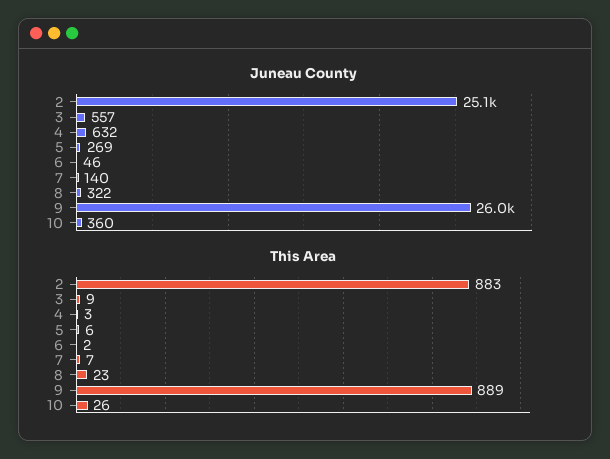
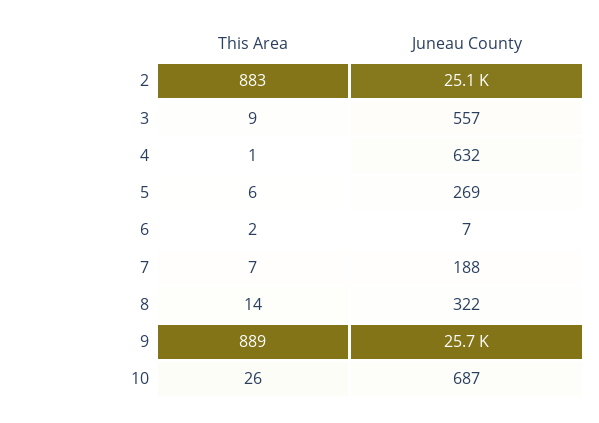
Juneau County, 6: 46 -> 7
Juneau County, 7: 140 -> 188
Juneau County, 9: 26000 -> 25700
Juneau County, 10: 360 -> 687
This Area, 4: 3 -> 1
This Area, 8: 23 -> 14

